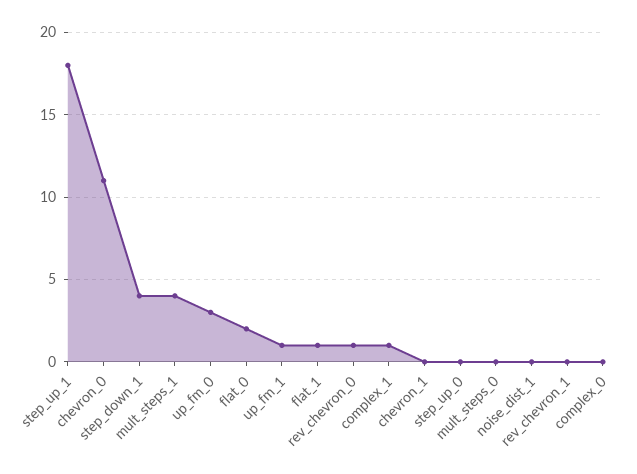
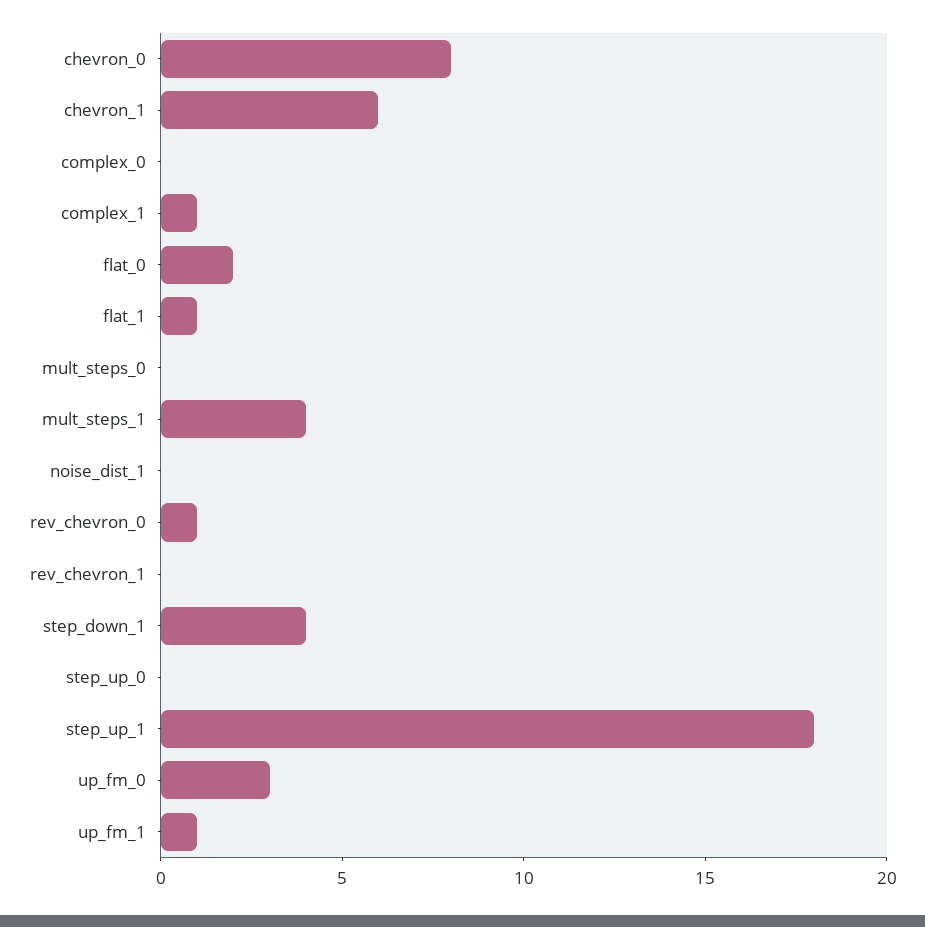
chevron_0: 11 -> 8
chevron_1: 0 -> 6

